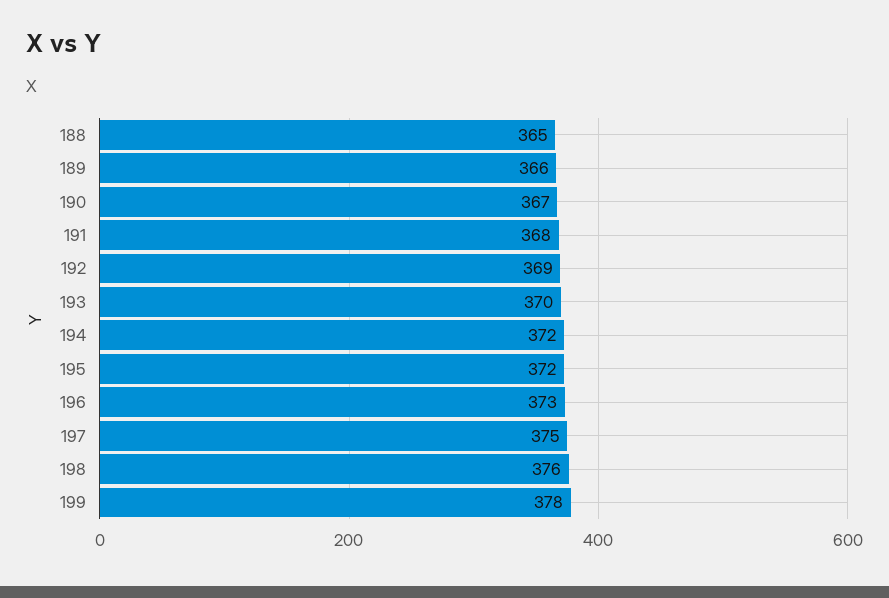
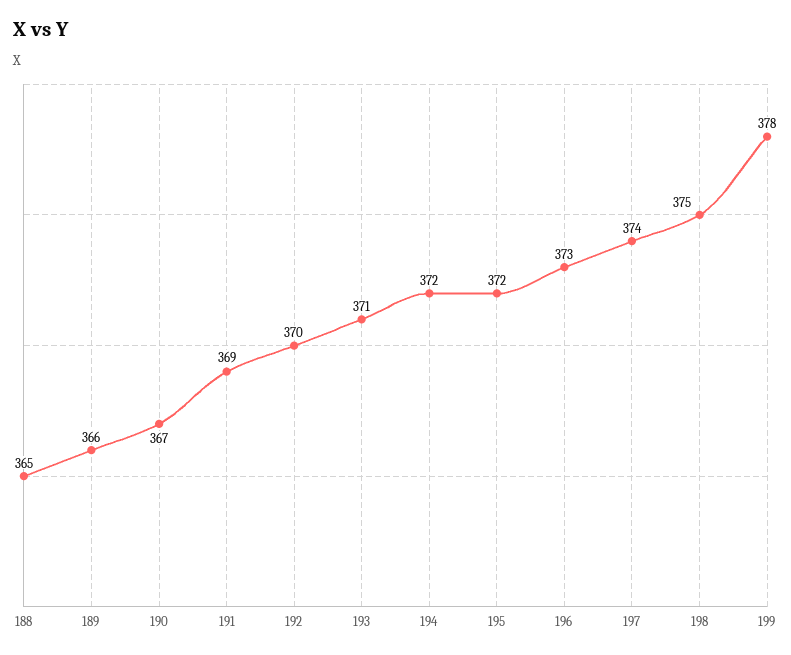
191: 368 -> 369
192: 369 -> 370
193: 370 -> 371
197: 375 -> 374
198: 376 -> 375

